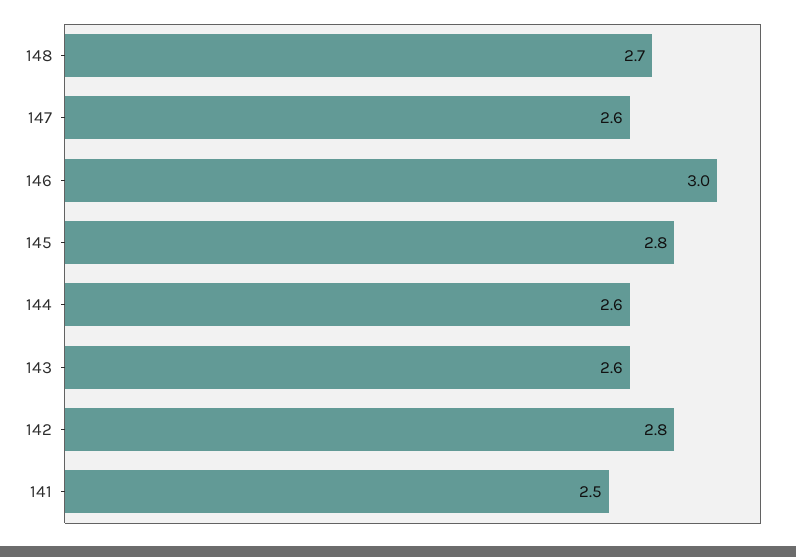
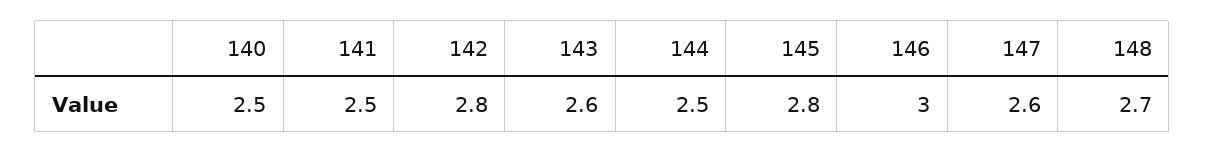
144: 2.6 -> 2.5
140: none -> 2.5

